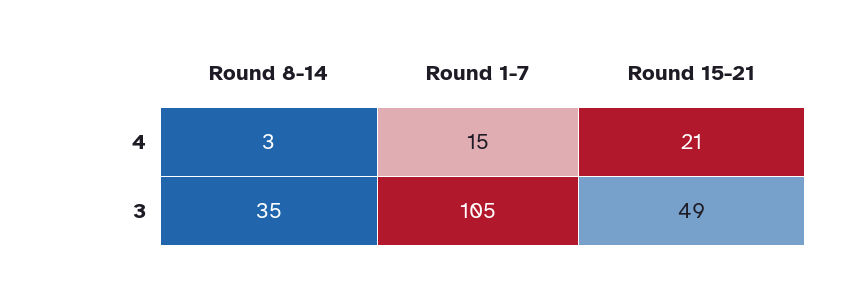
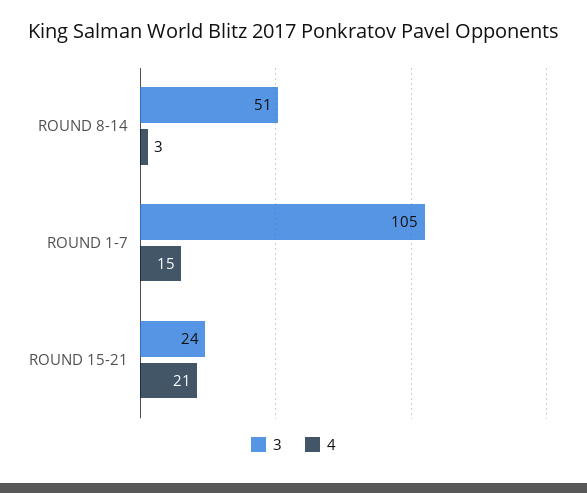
3, Round 8-14: 35 -> 51
3, Round 15-21: 49 -> 24

